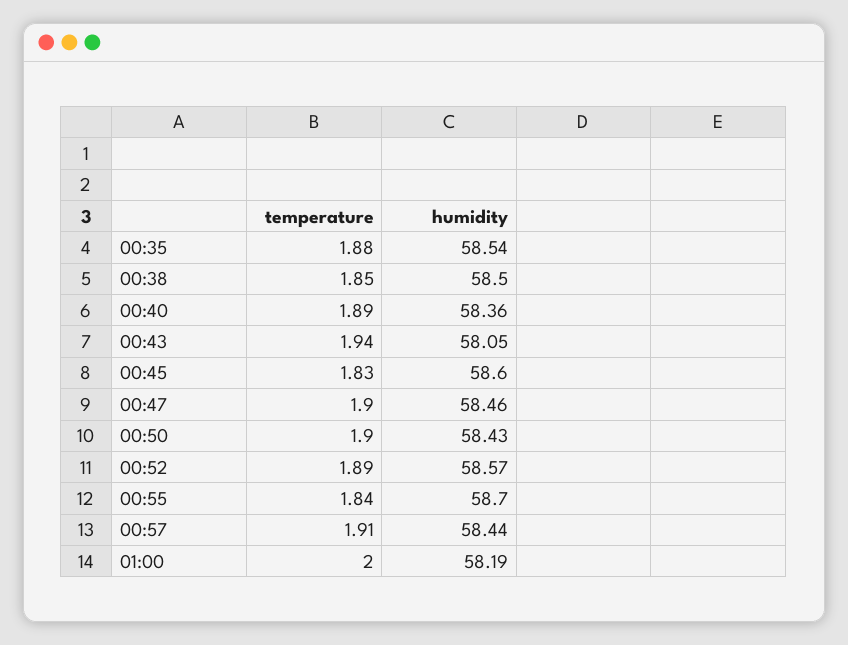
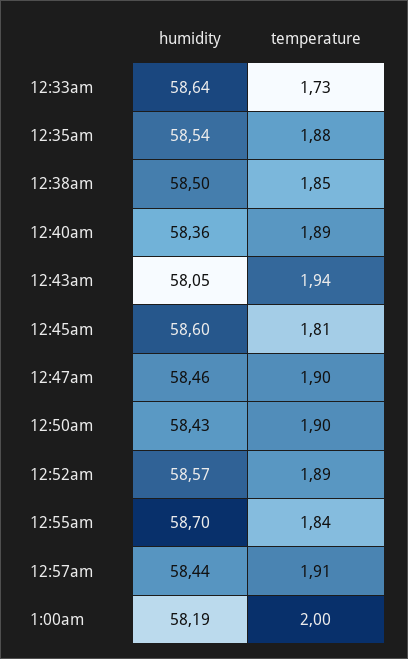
temperature, 00:45: 1.83 -> 1.81
humidity, 12:33am: none -> 58.64
temperature, 12:33am: none -> 1.73

